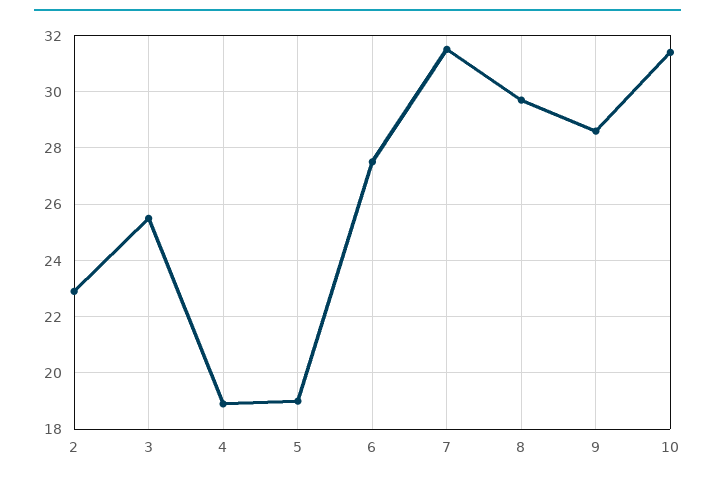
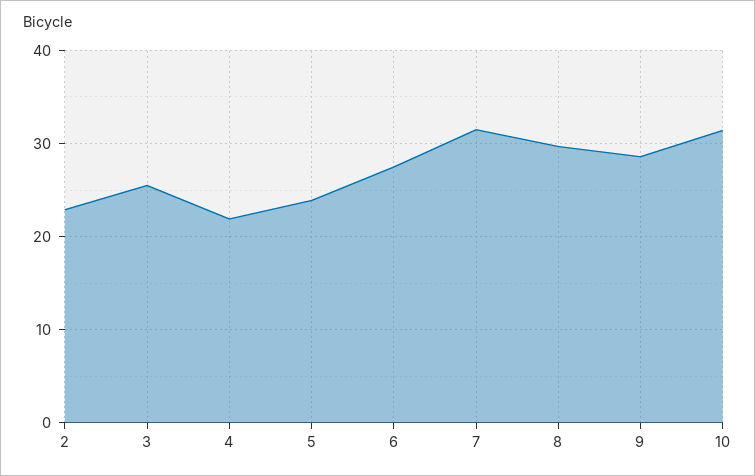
4: 19 -> 22
5: 19 -> 24

